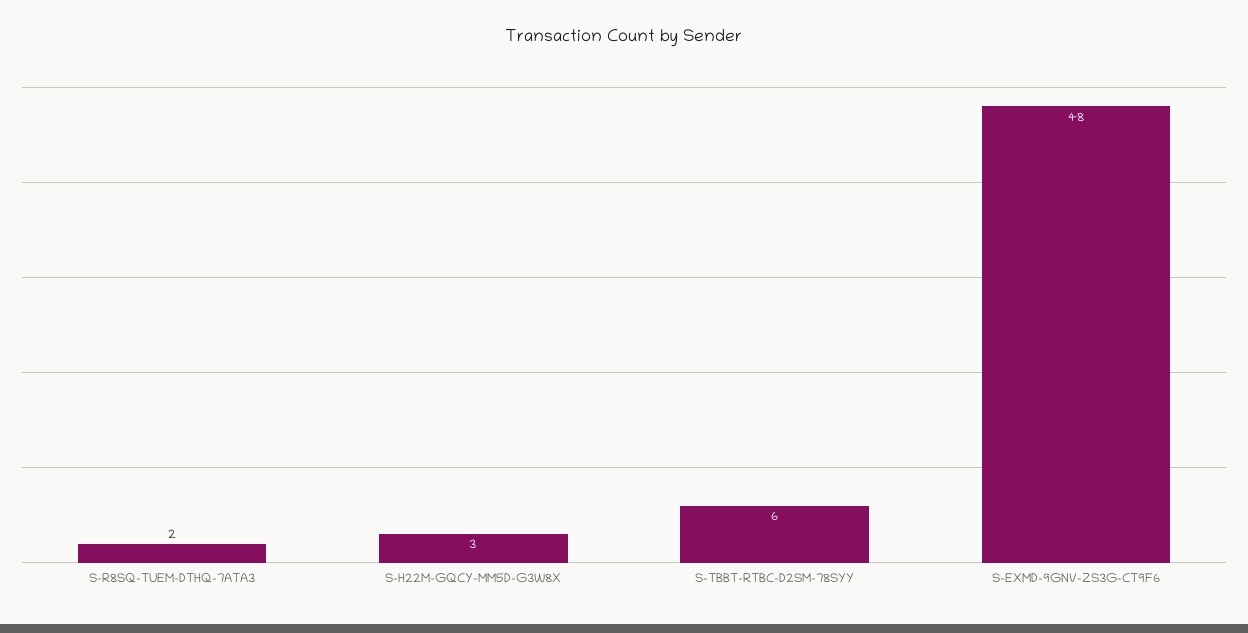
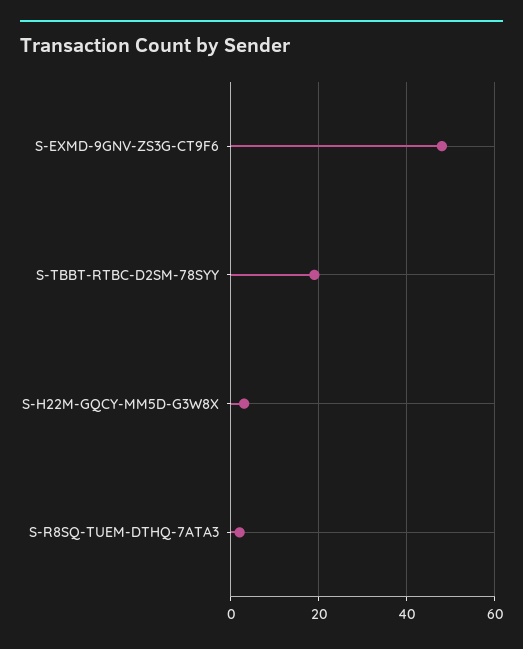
S-TBBT-RTBC-D2SM-78SYY: 6 -> 20

